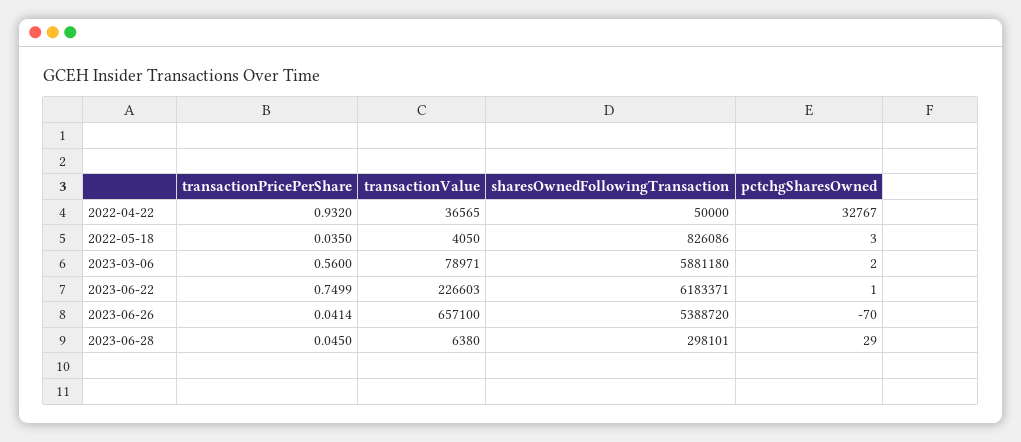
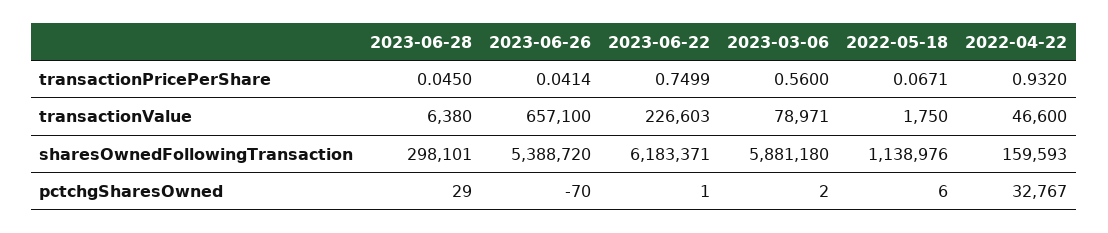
transactionValue, 2022-04-22: 36565 -> 46600
sharesOwnedFollowingTransaction, 2022-04-22: 50000 -> 159593
transactionPricePerShare, 2022-05-18: 0.035 -> 0.0671
transactionValue, 2022-05-18: 4050 -> 1750
sharesOwnedFollowingTransaction, 2022-05-18: 826086 -> 1138976
pctchgSharesOwned, 2022-05-18: 3 -> 6

